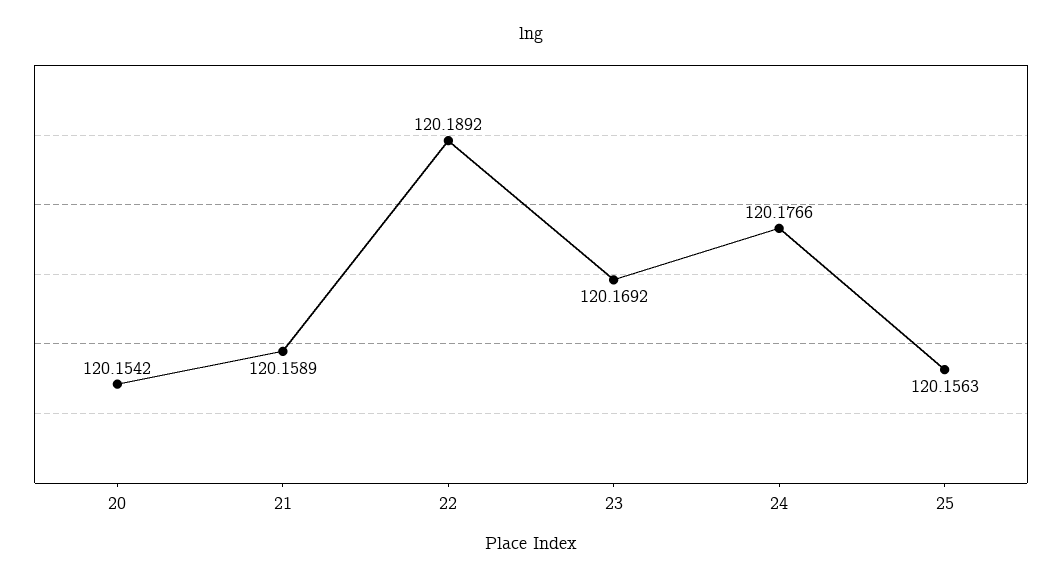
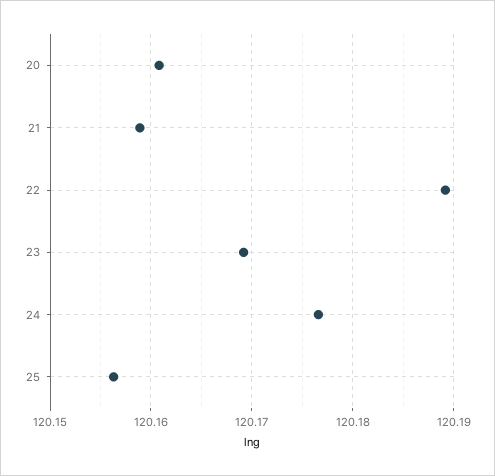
20: 120.1542 -> 120.161

